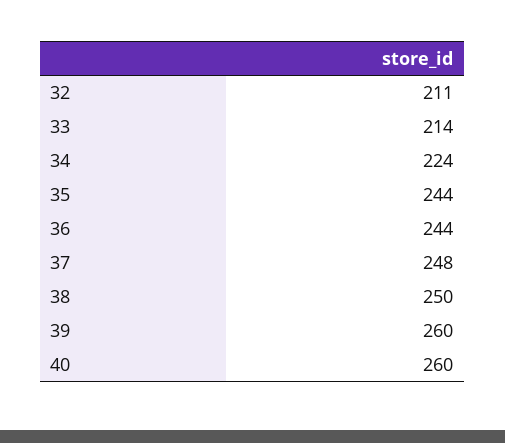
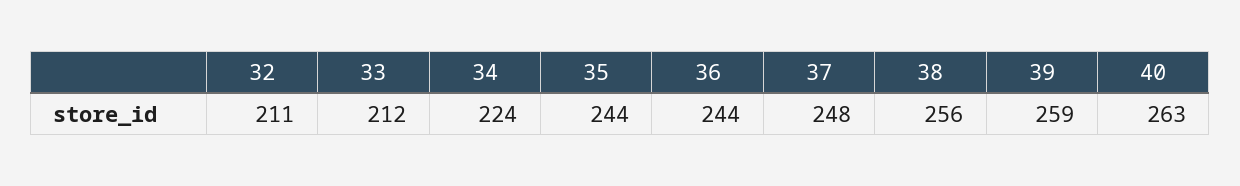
33: 214 -> 212
38: 250 -> 256
39: 260 -> 259
40: 260 -> 263

